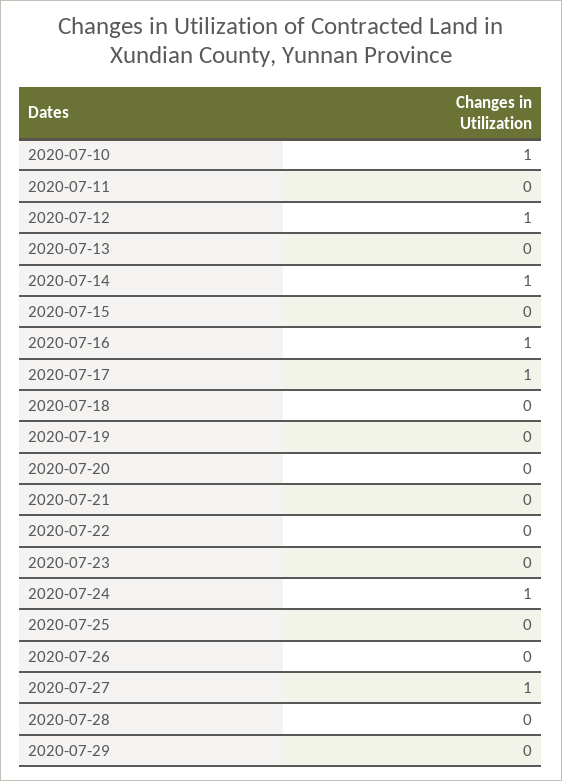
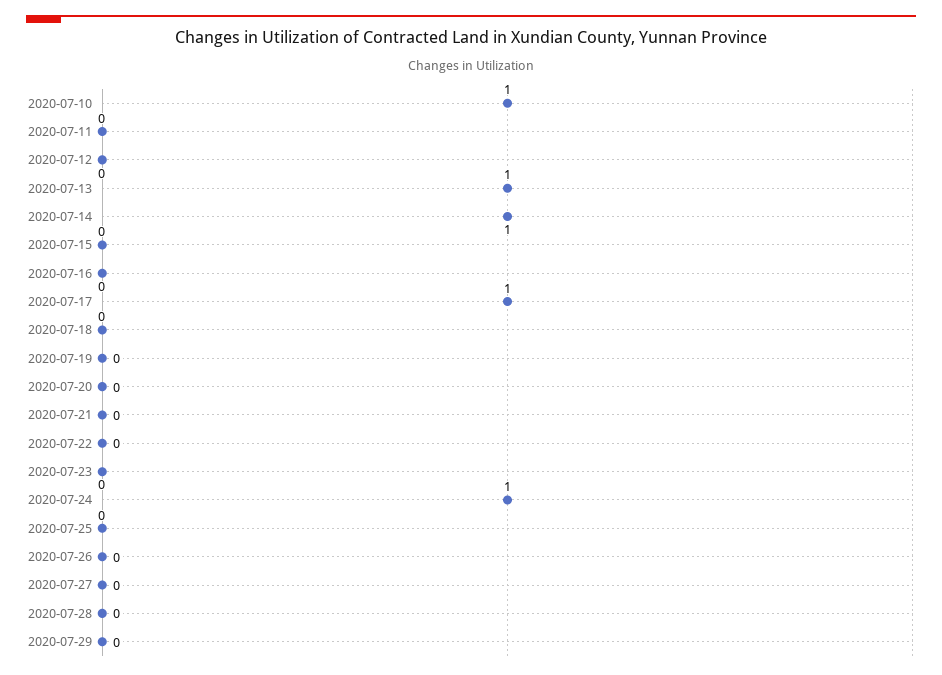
2020-07-12: 1 -> 0
2020-07-13: 0 -> 1
2020-07-16: 1 -> 0
2020-07-27: 1 -> 0

